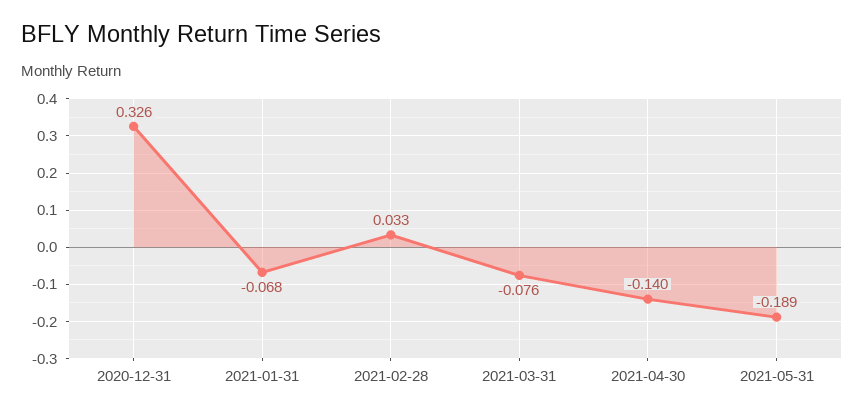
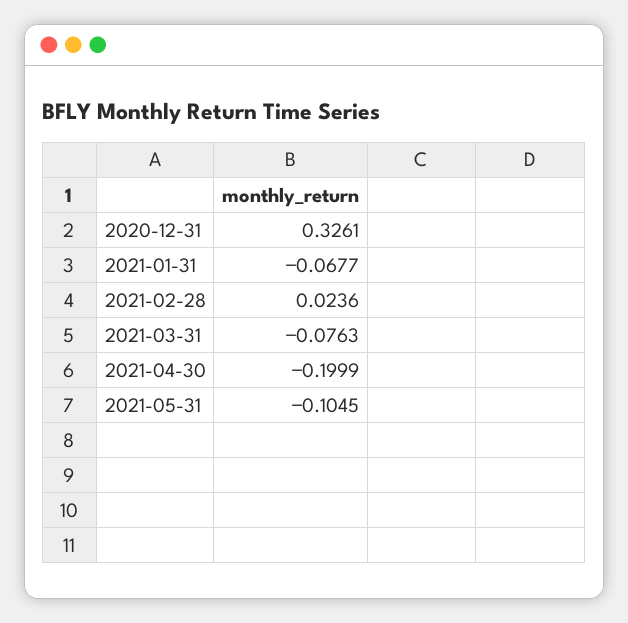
2021-02-28: 0.033 -> 0.0236
2021-04-30: -0.14 -> -0.1999
2021-05-31: -0.189 -> -0.1045

